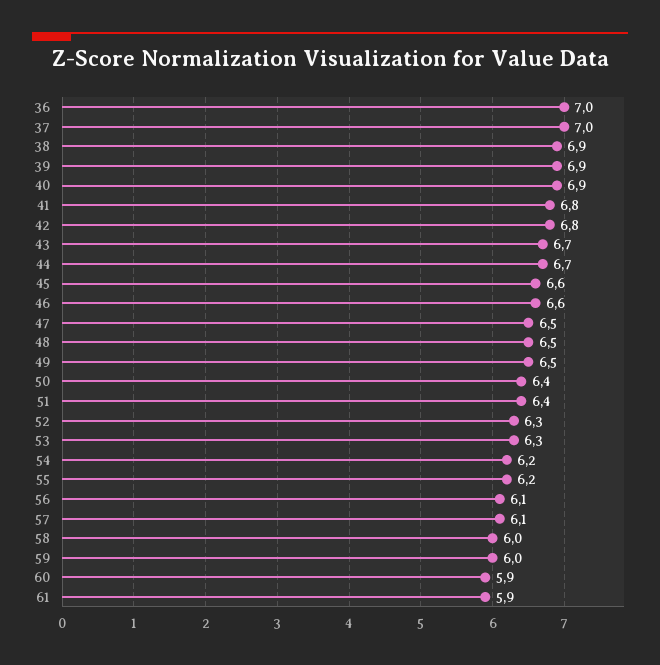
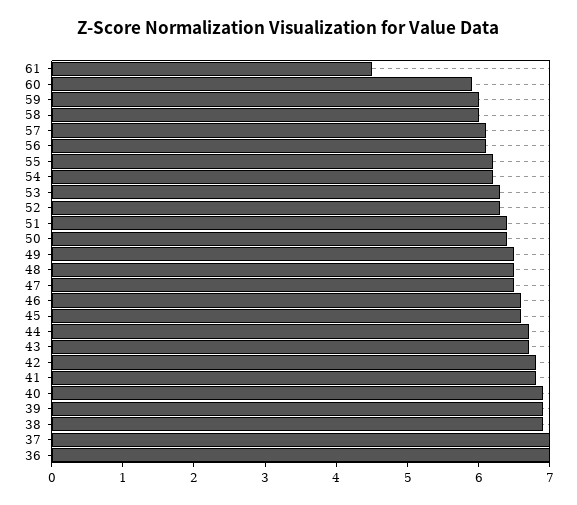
61: 5.9 -> 4.5

